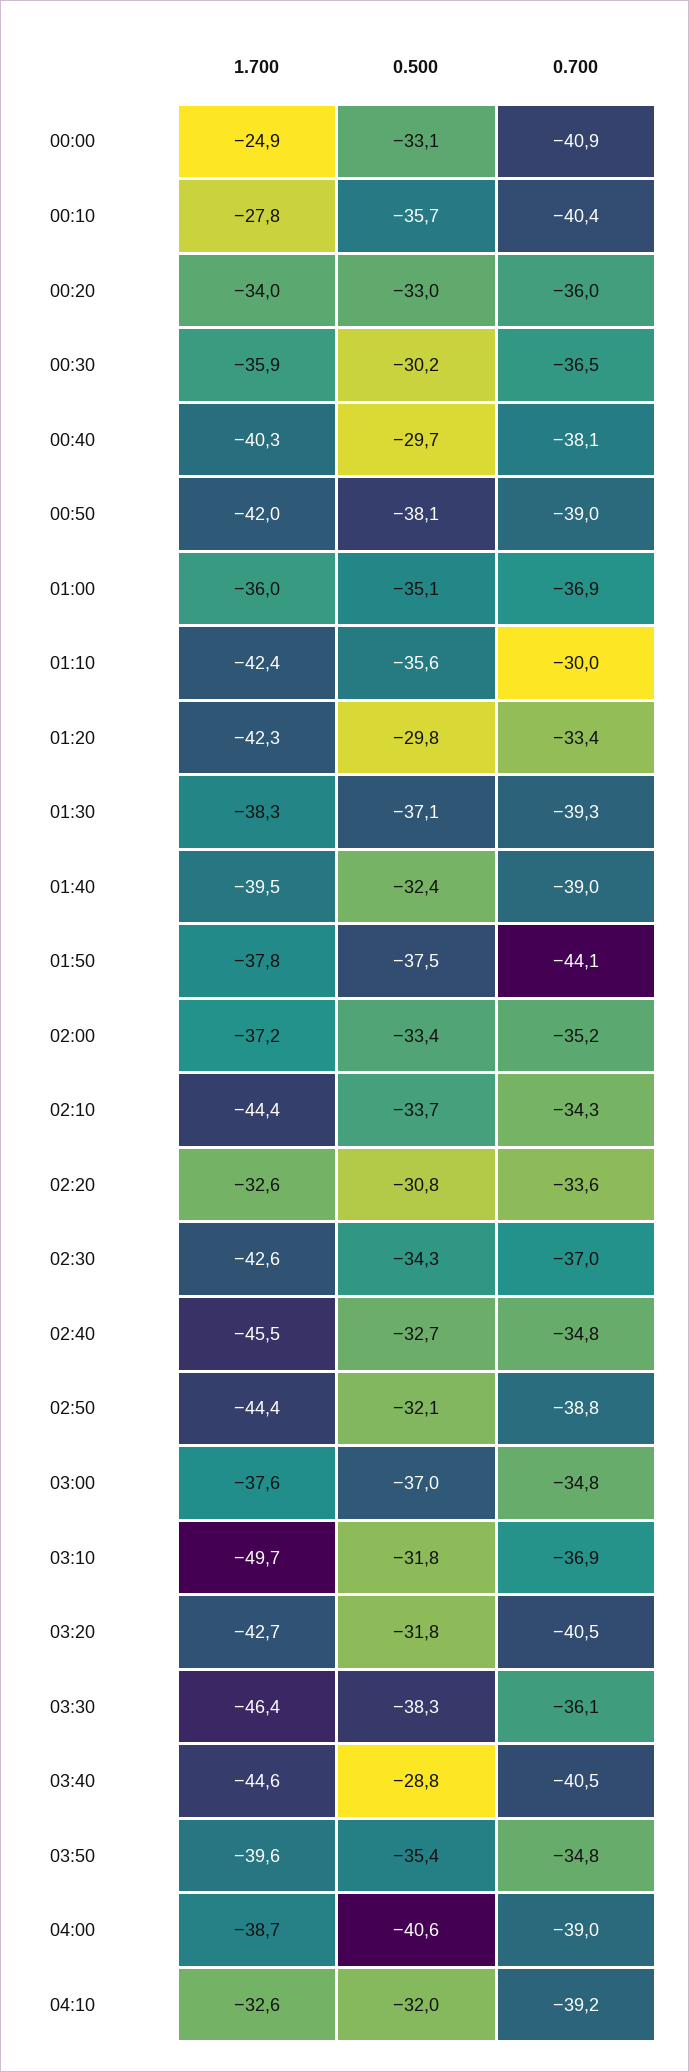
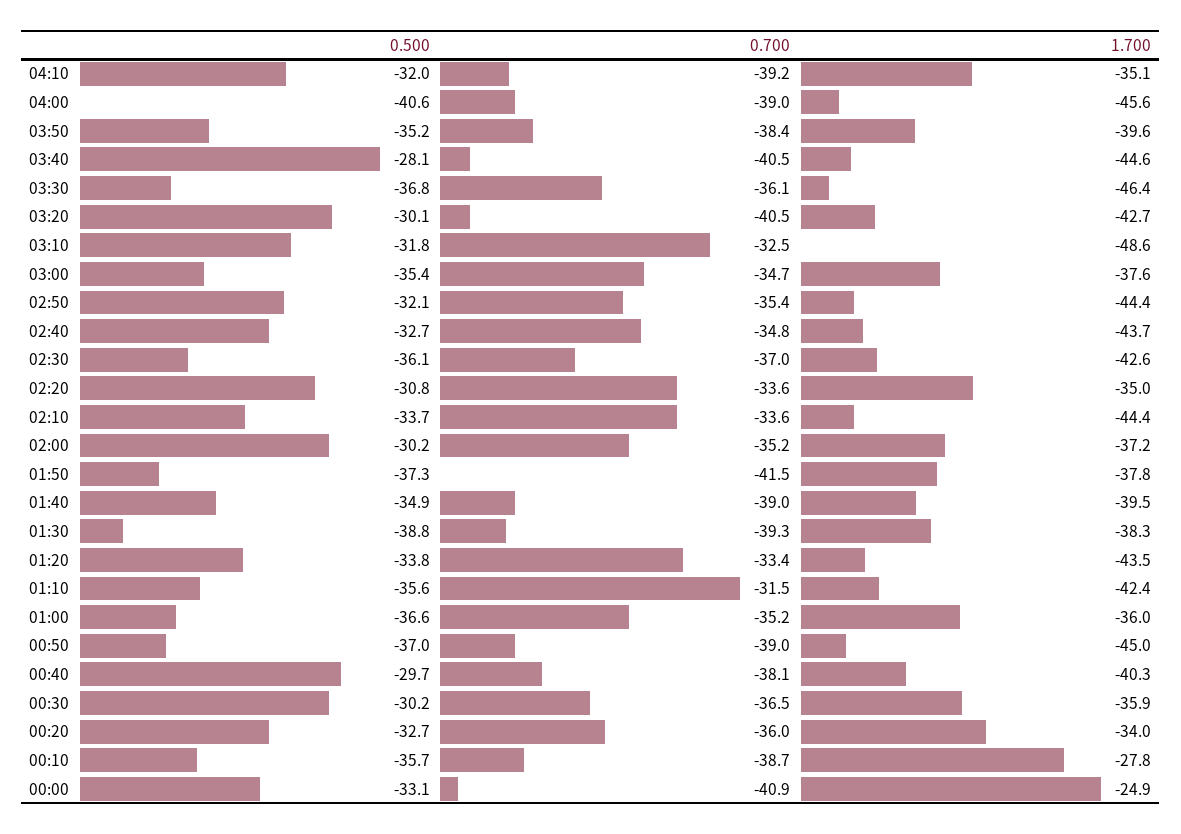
0.700, 00:10: -40.4 -> -38.7
0.500, 00:20: -33 -> -32.7
1.700, 00:50: -42 -> -45
0.500, 00:50: -38.1 -> -37
0.500, 01:00: -35.1 -> -36.6
0.700, 01:00: -36.9 -> -35.2
0.700, 01:10: -30 -> -31.5
1.700, 01:20: -42.3 -> -43.5
0.500, 01:20: -29.8 -> -33.8
0.500, 01:30: -37.1 -> -38.8
0.500, 01:40: -32.4 -> -34.9
0.500, 01:50: -37.5 -> -37.3
0.700, 01:50: -44.1 -> -41.5
0.500, 02:00: -33.4 -> -30.2
0.700, 02:10: -34.3 -> -33.6
1.700, 02:20: -32.6 -> -35
0.500, 02:30: -34.3 -> -36.1
1.700, 02:40: -45.5 -> -43.7
0.700, 02:50: -38.8 -> -35.4
0.500, 03:00: -37 -> -35.4
0.700, 03:00: -34.8 -> -34.7
1.700, 03:10: -49.7 -> -48.6
0.700, 03:10: -36.9 -> -32.5
0.500, 03:20: -31.8 -> -30.1
0.500, 03:30: -38.3 -> -36.8
0.500, 03:40: -28.8 -> -28.1
0.500, 03:50: -35.4 -> -35.2
0.700, 03:50: -34.8 -> -38.4
1.700, 04:00: -38.7 -> -45.6
1.700, 04:10: -32.6 -> -35.1

